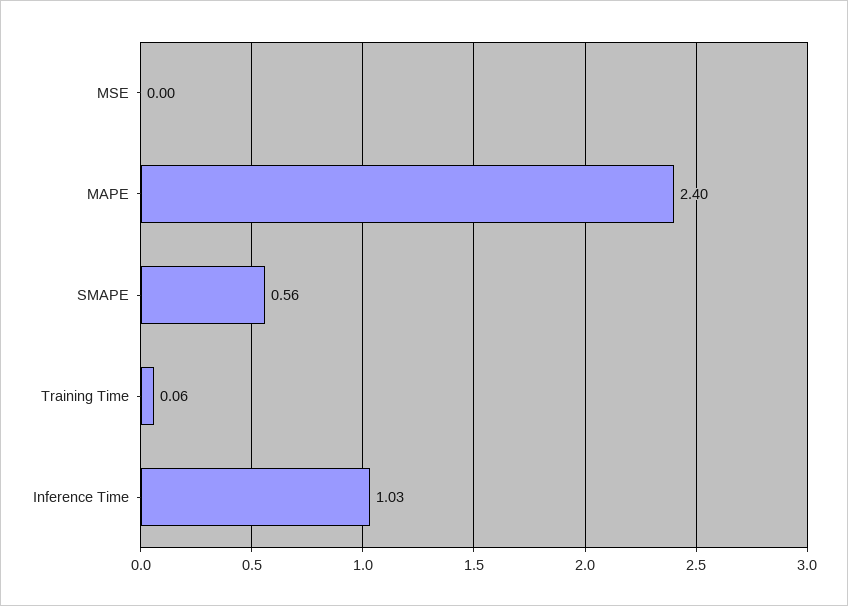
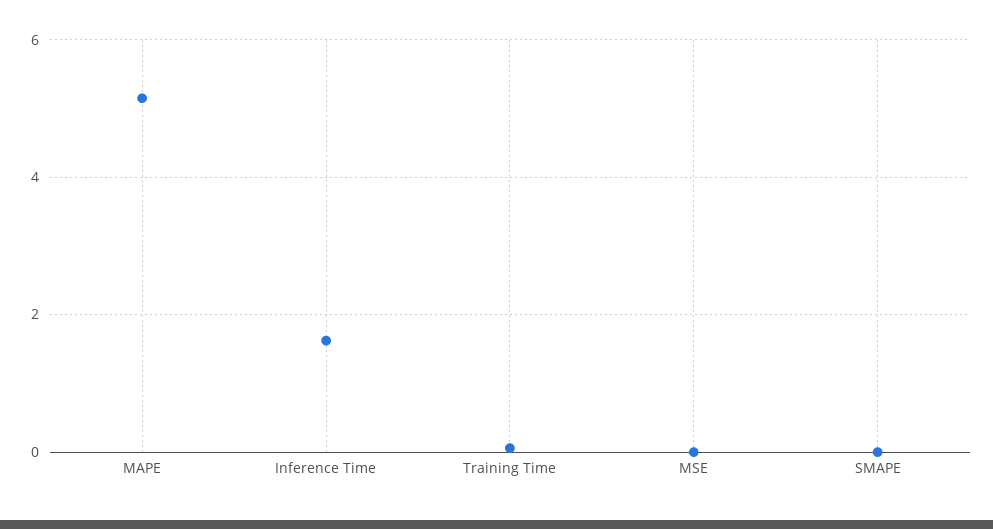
MAPE: 2.4 -> 5.2
SMAPE: 0.56 -> 0
Inference Time: 1.03 -> 1.6

